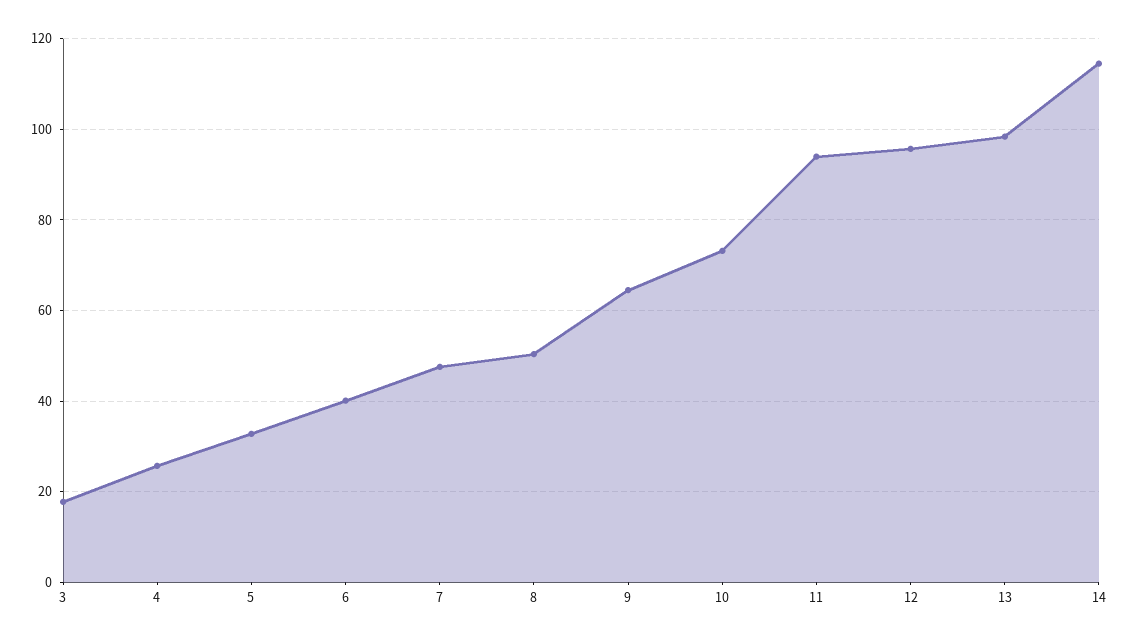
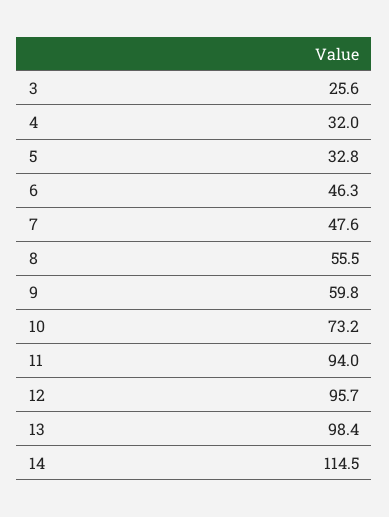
3: 18 -> 25.6
4: 26 -> 32
6: 40 -> 46.3
8: 50 -> 55.5
9: 64 -> 59.8

